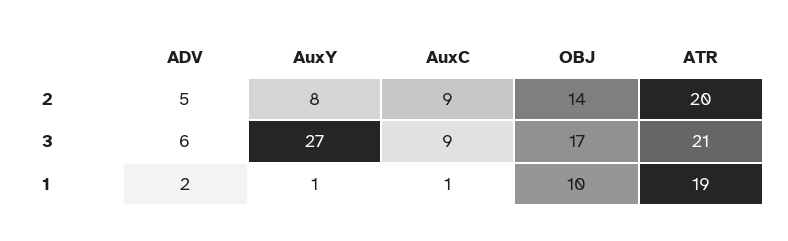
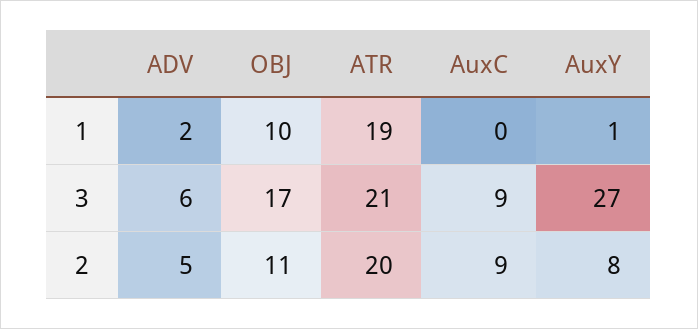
OBJ, 2: 14 -> 11
AuxC, 1: 1 -> 0

